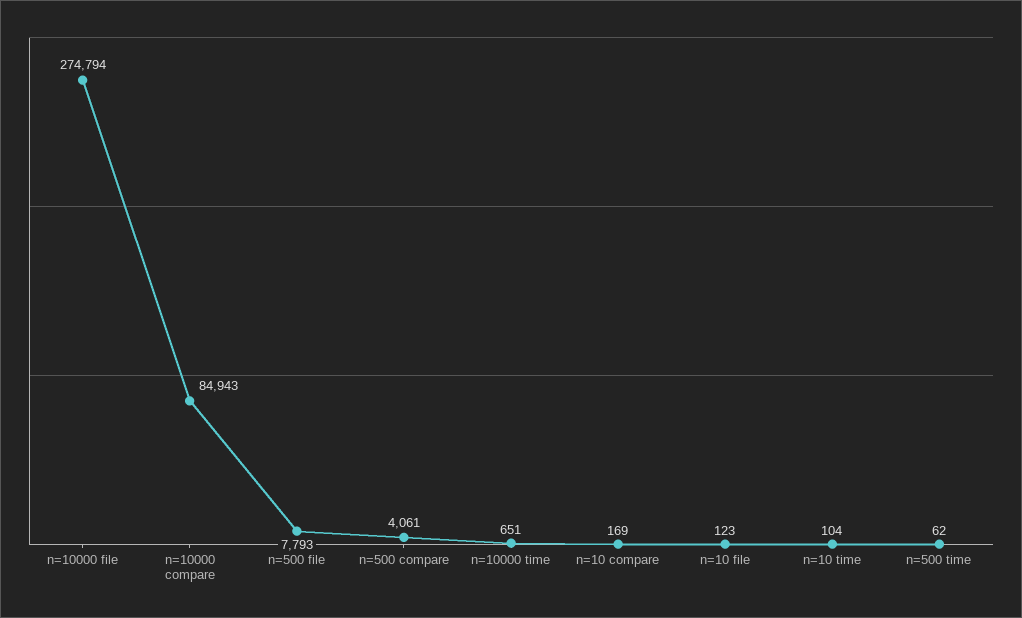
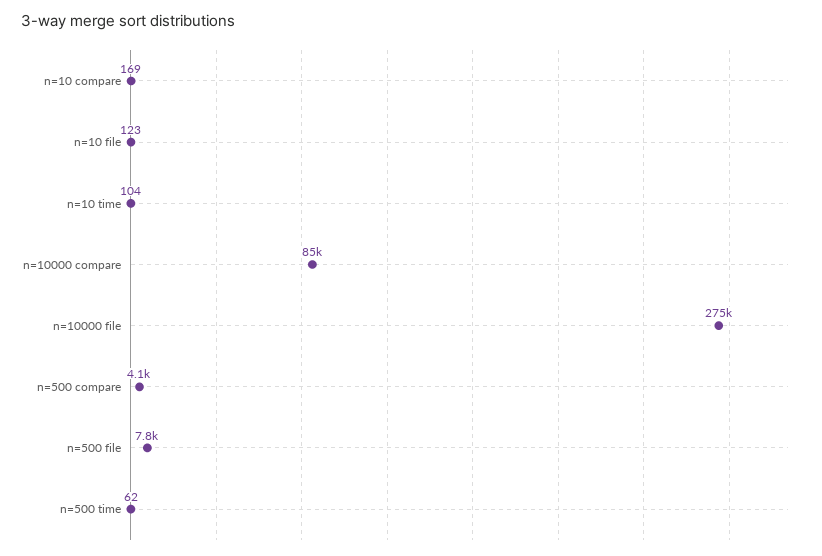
n=10000 time: 651 -> none

